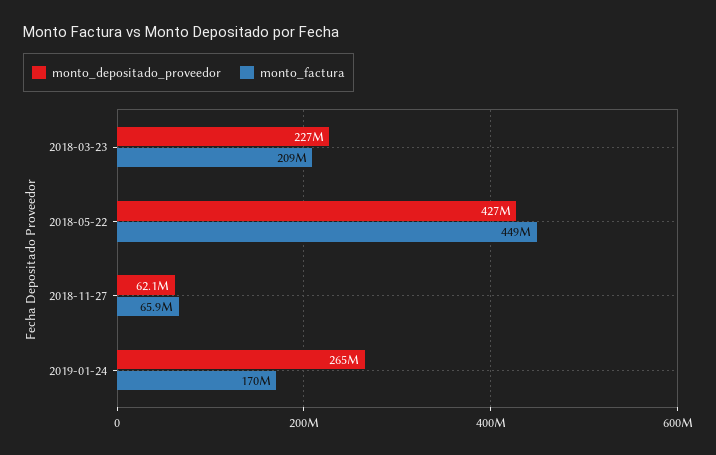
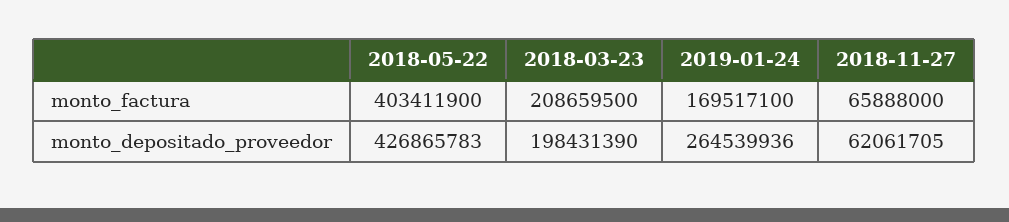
monto_depositado_proveedor, 2018-03-23: 227000000 -> 198431390
monto_factura, 2018-05-22: 449000000 -> 403411900

